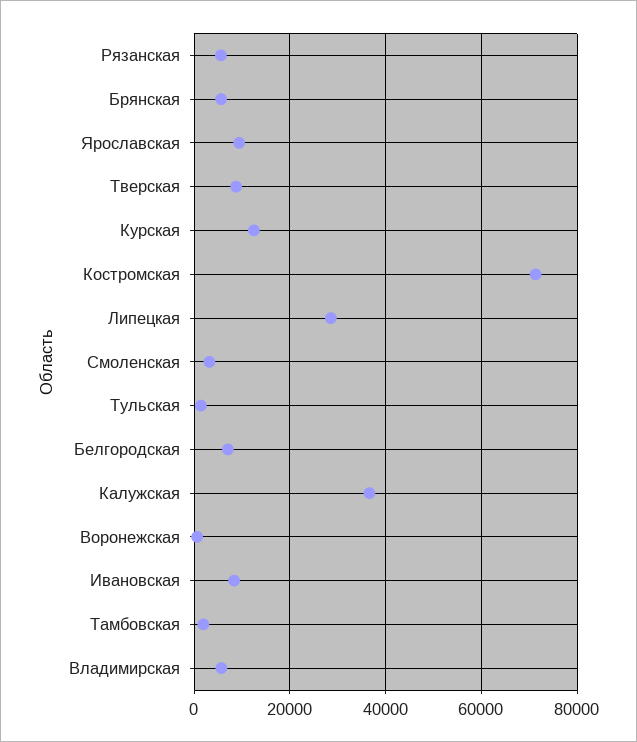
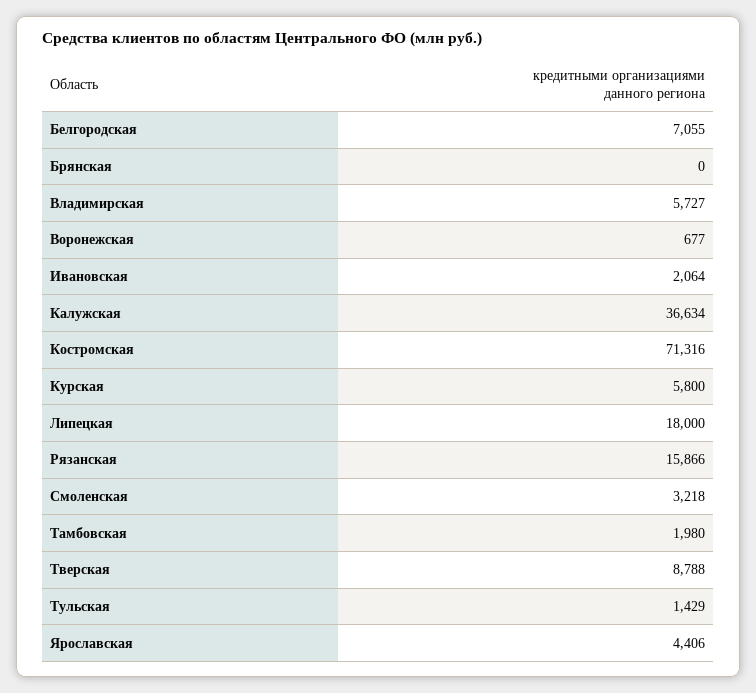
Рязанская: 6000 -> 15866
Брянская: 6000 -> 0
Ярославская: 10000 -> 4406
Курская: 12000 -> 5800
Липецкая: 28000 -> 18000
Ивановская: 8000 -> 2064

